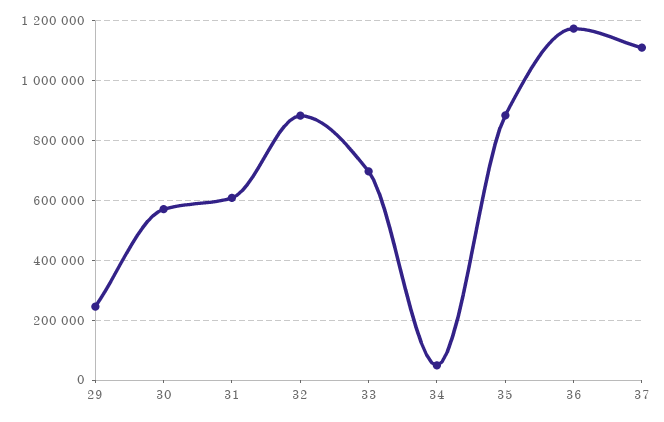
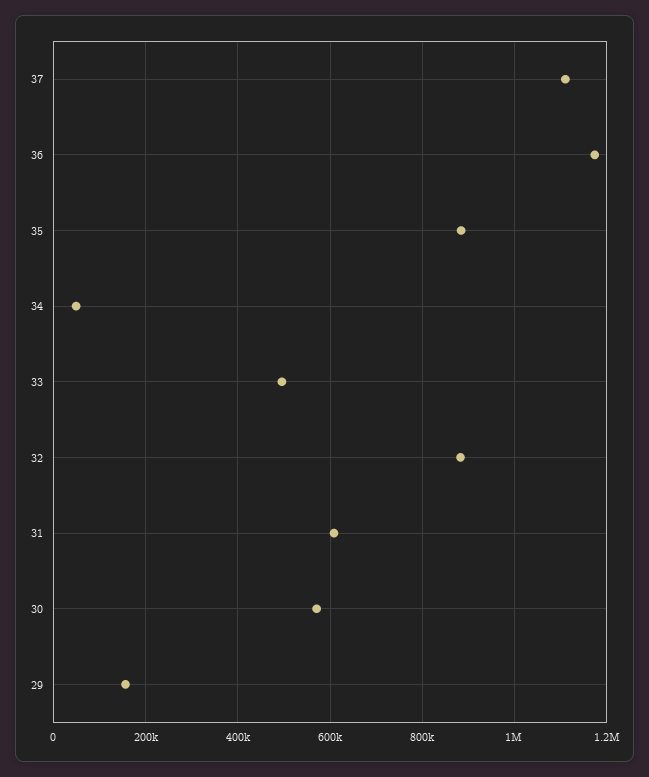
29: 250000 -> 160000
33: 700000 -> 500000

